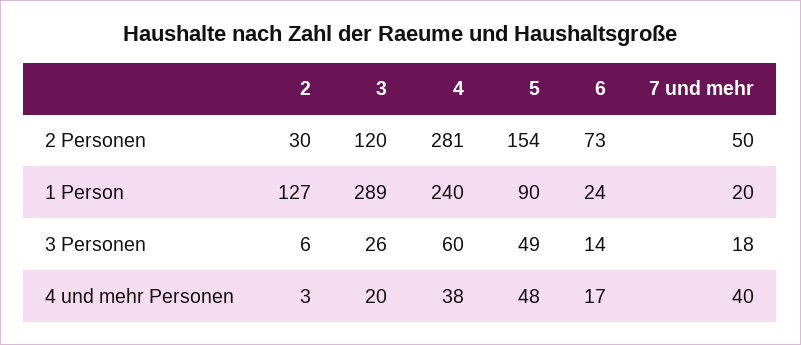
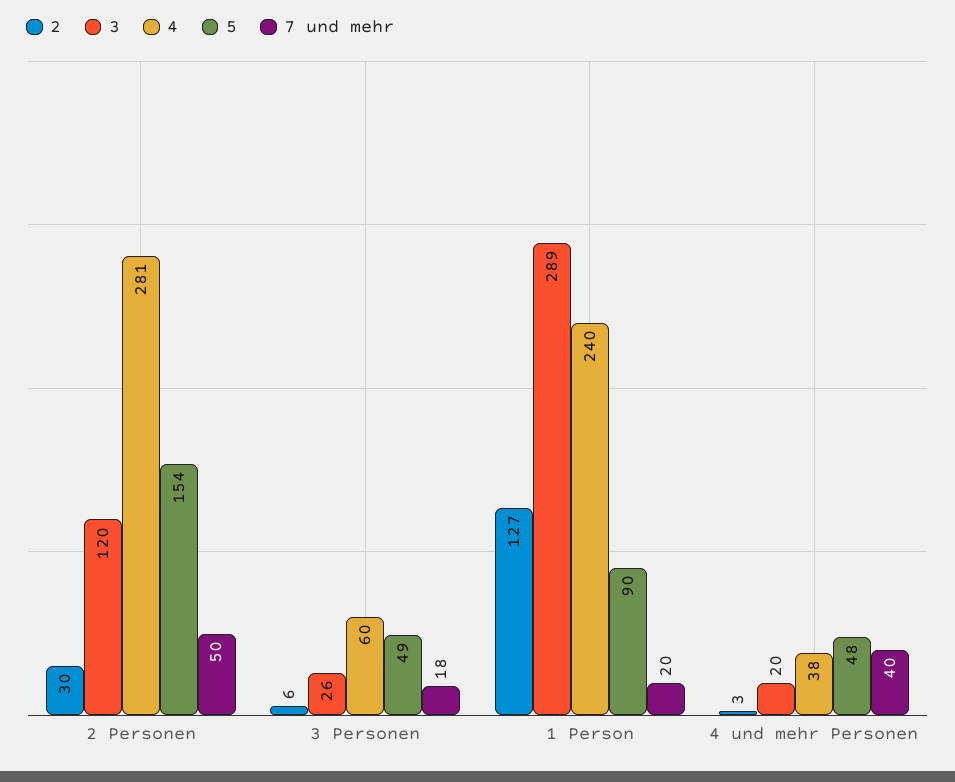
6, 2 Personen: 73 -> none
6, 1 Person: 24 -> none
6, 3 Personen: 14 -> none
6, 4 und mehr Personen: 17 -> none

